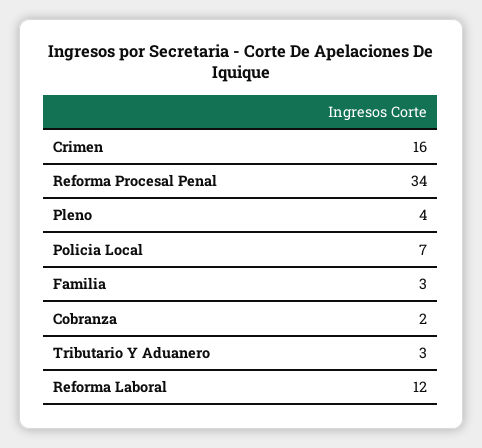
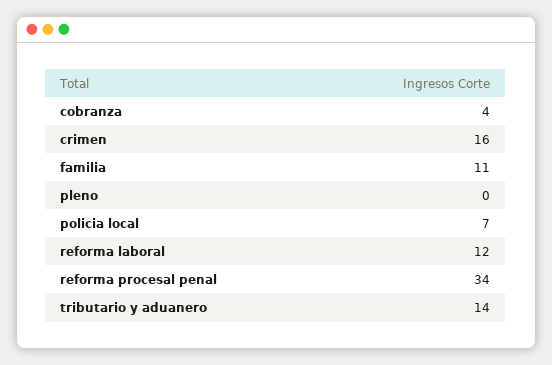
Pleno: 4 -> 0
Familia: 3 -> 11
Cobranza: 2 -> 4
Tributario Y Aduanero: 3 -> 14

